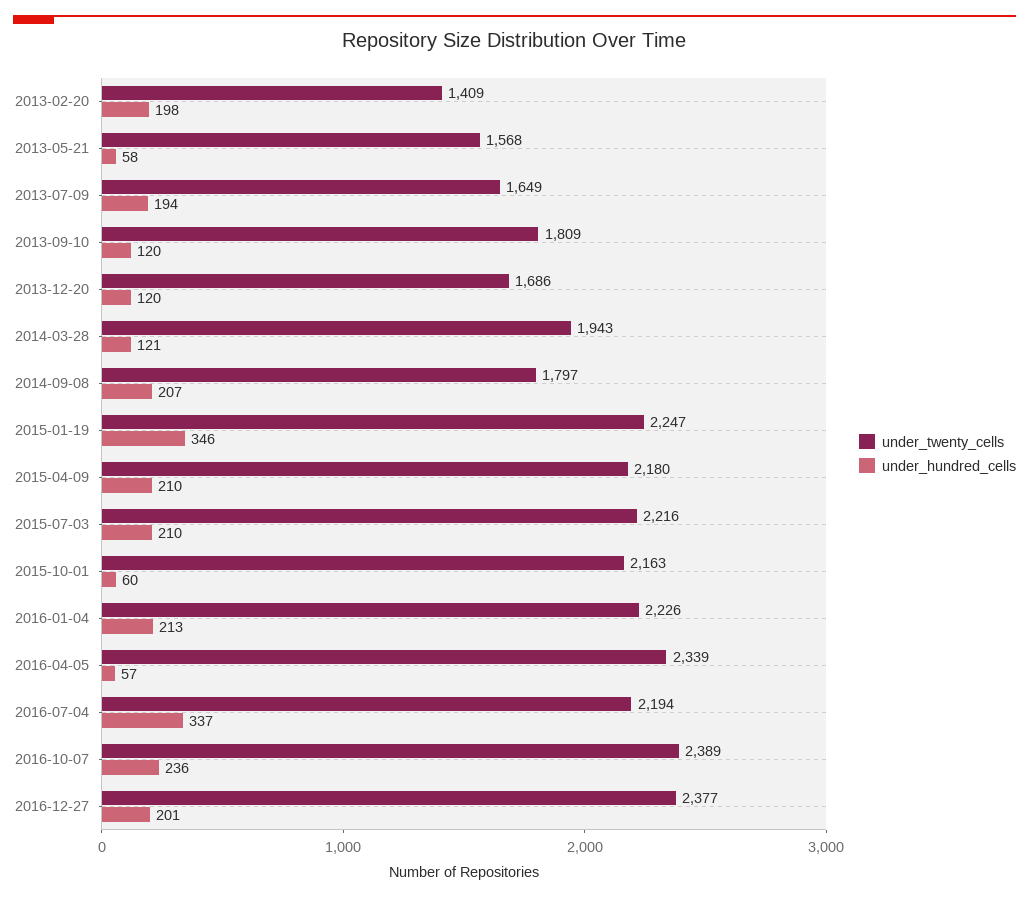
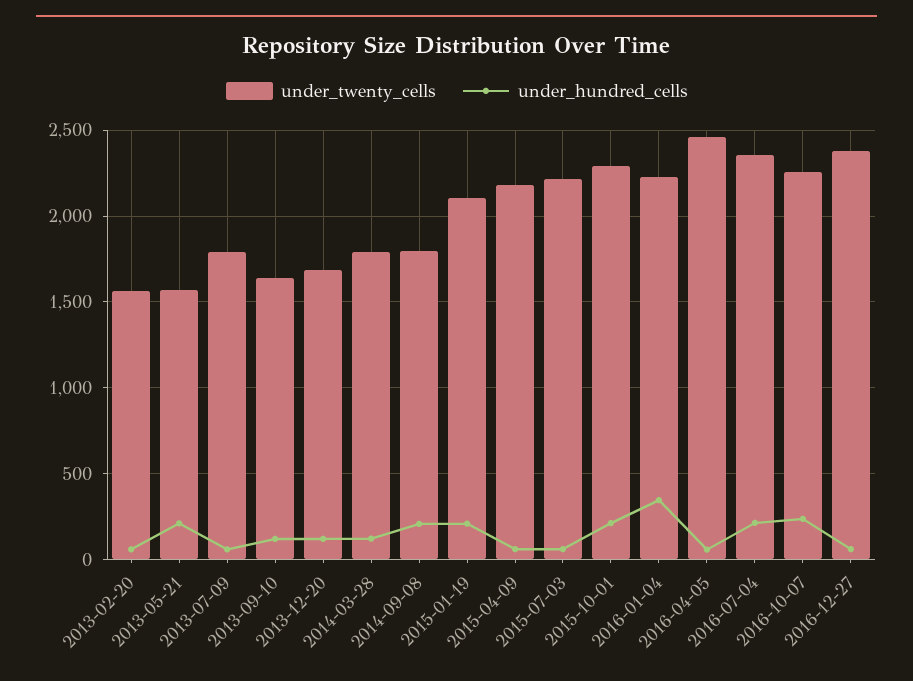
under_twenty_cells, 2013-02-20: 1409 -> 1550
under_hundred_cells, 2013-02-20: 198 -> 50
under_hundred_cells, 2013-05-21: 58 -> 200
under_twenty_cells, 2013-07-09: 1649 -> 1800
under_hundred_cells, 2013-07-09: 194 -> 50
under_twenty_cells, 2013-09-10: 1809 -> 1650
under_twenty_cells, 2014-03-28: 1943 -> 1800
under_twenty_cells, 2015-01-19: 2247 -> 2100
under_hundred_cells, 2015-01-19: 346 -> 200
under_hundred_cells, 2015-04-09: 210 -> 50
under_hundred_cells, 2015-07-03: 210 -> 50
under_twenty_cells, 2015-10-01: 2163 -> 2300
under_hundred_cells, 2015-10-01: 60 -> 200
under_hundred_cells, 2016-01-04: 213 -> 350
under_twenty_cells, 2016-04-05: 2339 -> 2450
under_twenty_cells, 2016-07-04: 2194 -> 2350
under_hundred_cells, 2016-07-04: 337 -> 200
under_twenty_cells, 2016-10-07: 2389 -> 2250
under_hundred_cells, 2016-12-27: 201 -> 50

